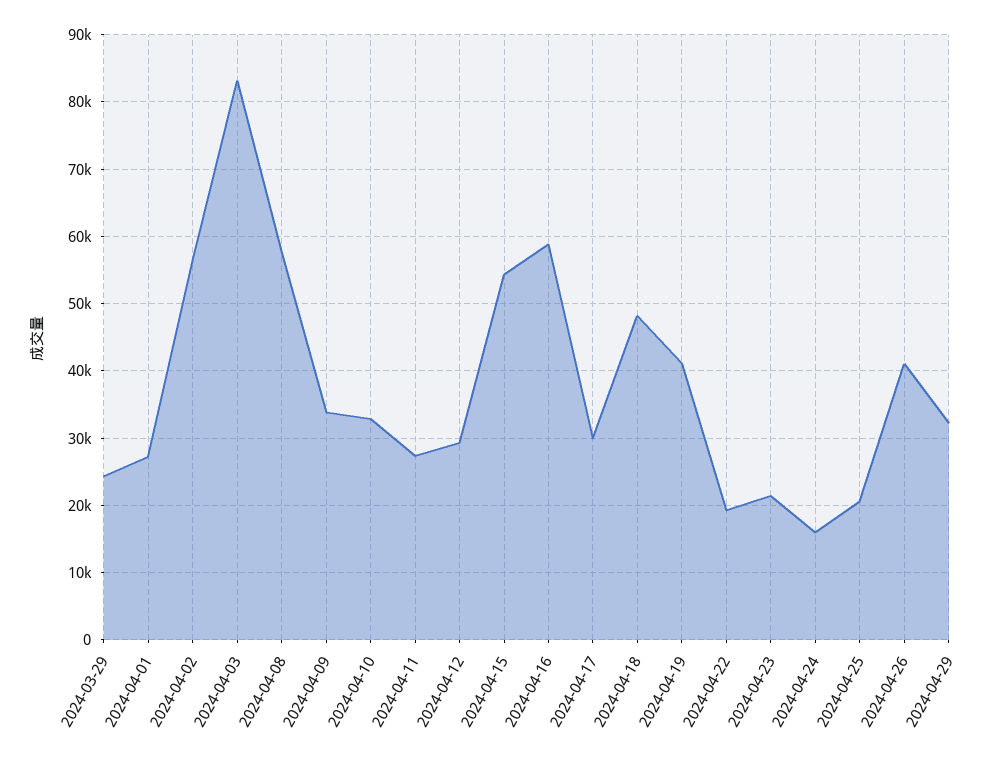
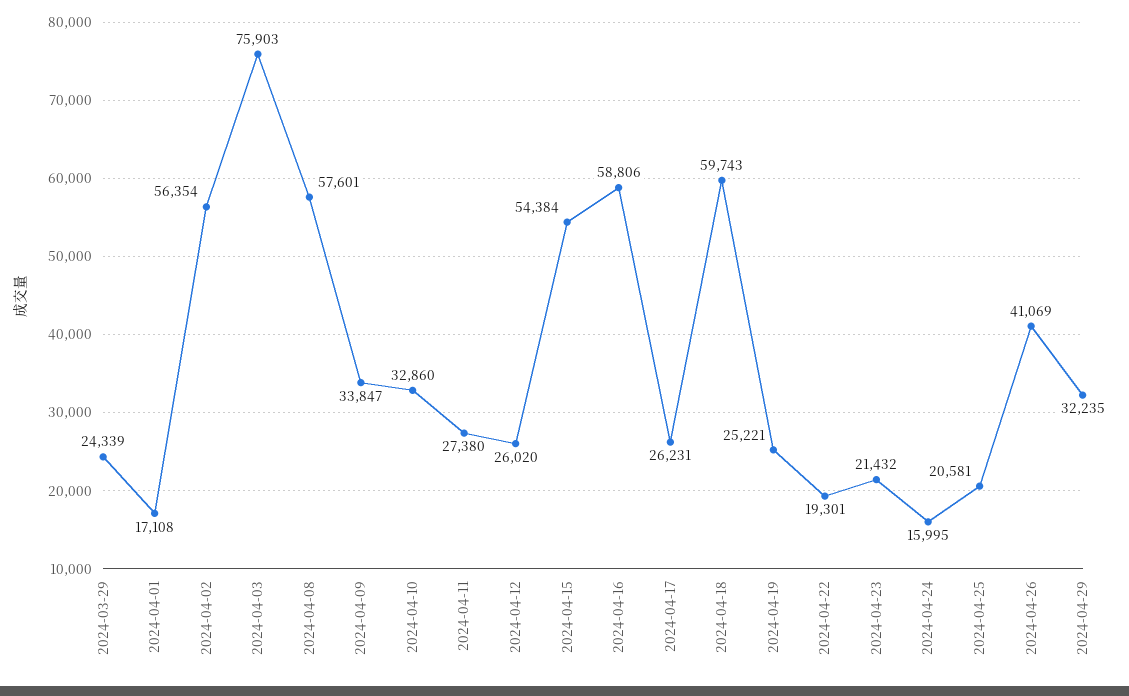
2024-04-01: 27000 -> 17108
2024-04-03: 83000 -> 75903
2024-04-12: 29000 -> 26020
2024-04-17: 30000 -> 26231
2024-04-18: 48000 -> 59743
2024-04-19: 41000 -> 25221

